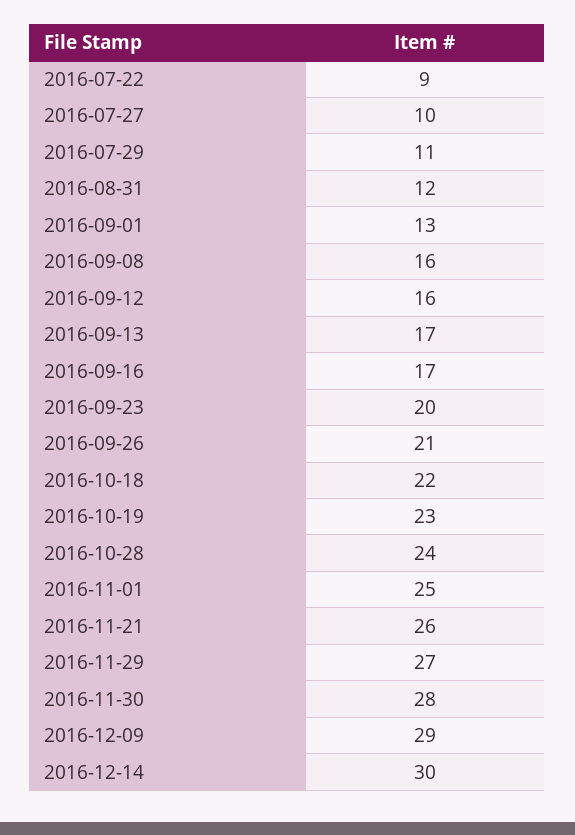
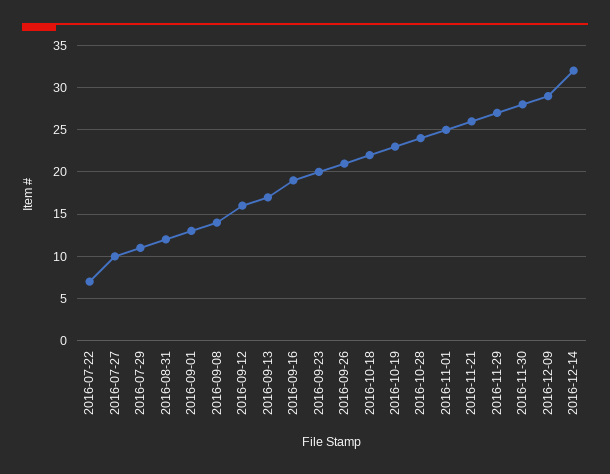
2016-07-22: 9 -> 7
2016-09-08: 16 -> 14
2016-09-16: 17 -> 19
2016-12-14: 30 -> 32

